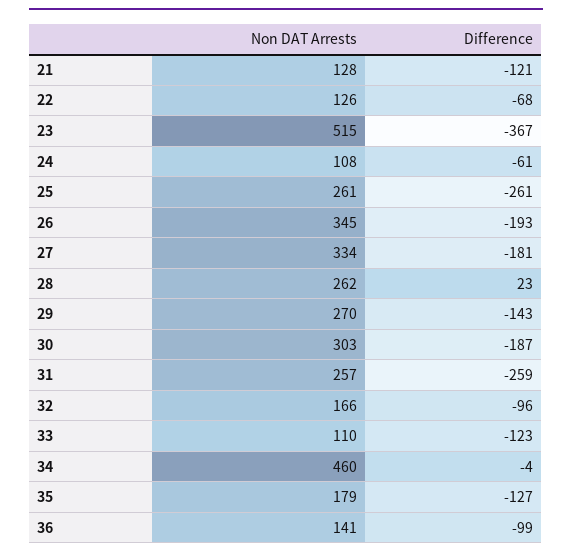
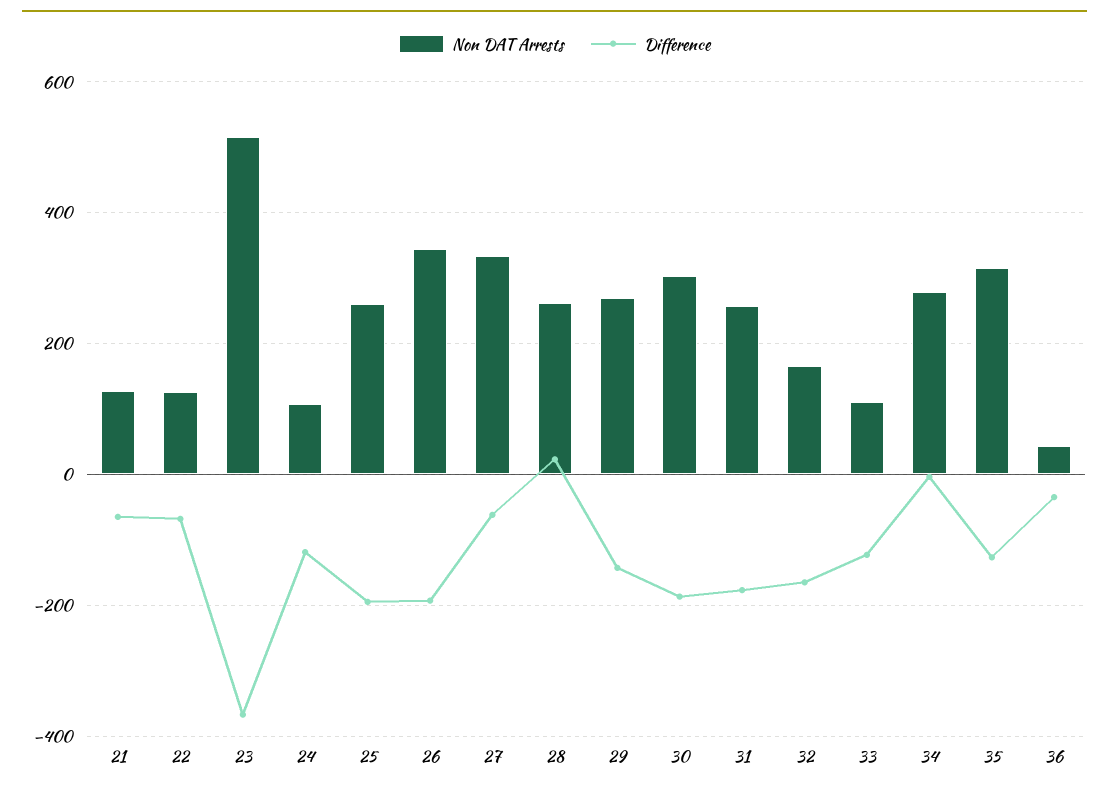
Difference, 21: -121 -> -60
Difference, 24: -61 -> -120
Difference, 25: -261 -> -200
Difference, 27: -181 -> -60
Difference, 31: -259 -> -180
Difference, 32: -96 -> -160
Non DAT Arrests, 34: 460 -> 280
Non DAT Arrests, 35: 179 -> 320
Non DAT Arrests, 36: 141 -> 40
Difference, 36: -99 -> -40

